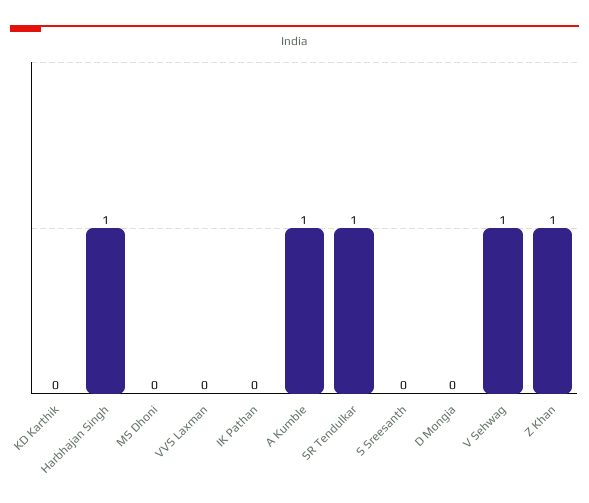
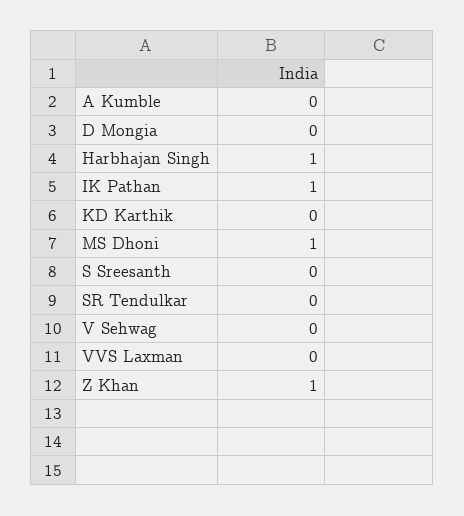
MS Dhoni: 0 -> 1
IK Pathan: 0 -> 1
A Kumble: 1 -> 0
SR Tendulkar: 1 -> 0
V Sehwag: 1 -> 0

